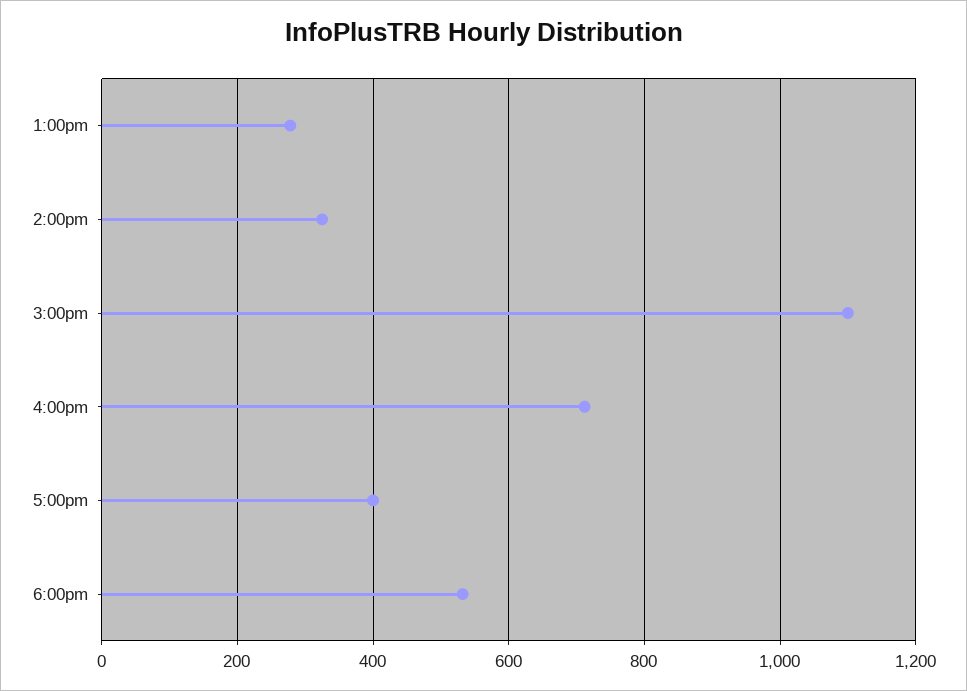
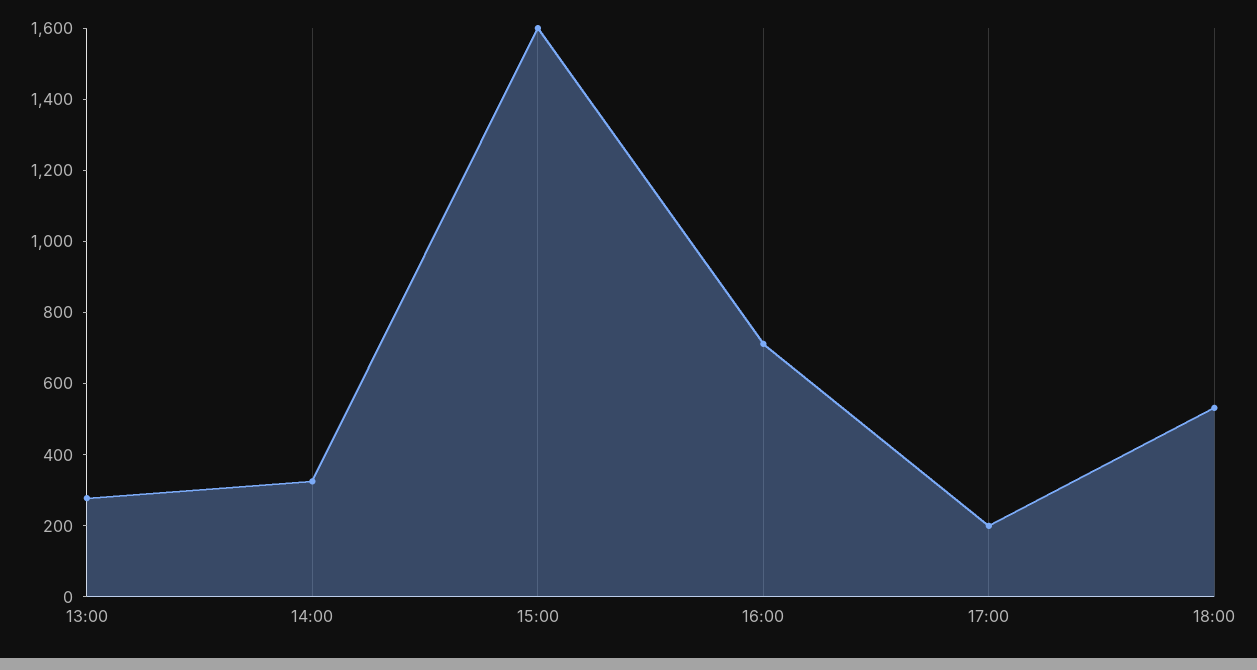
3:00pm: 1100 -> 1600
5:00pm: 400 -> 200

